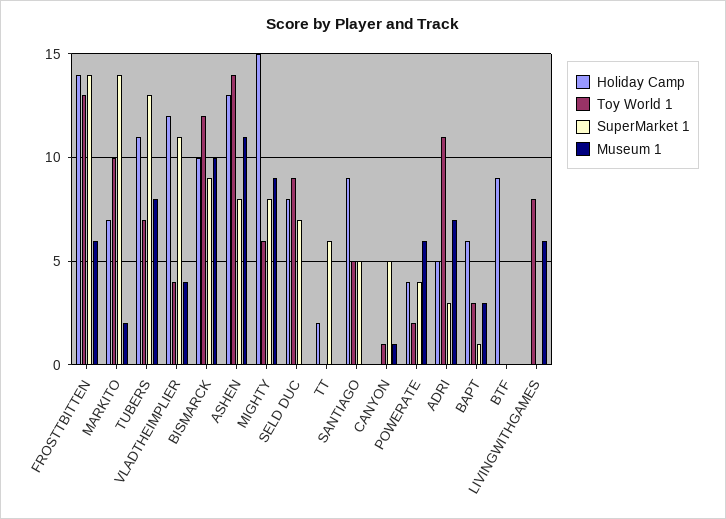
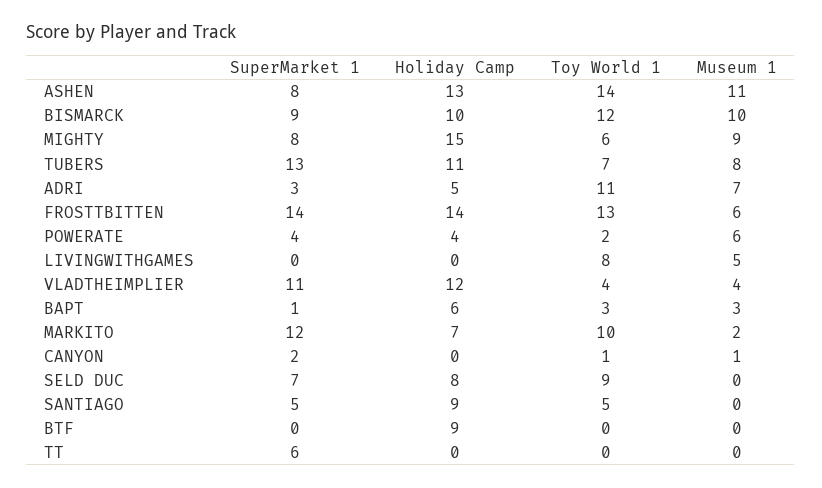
SuperMarket 1, MARKITO: 14 -> 12
Holiday Camp, TT: 2 -> 0
SuperMarket 1, CANYON: 5 -> 2
Museum 1, LIVINGWITHGAMES: 6 -> 5

